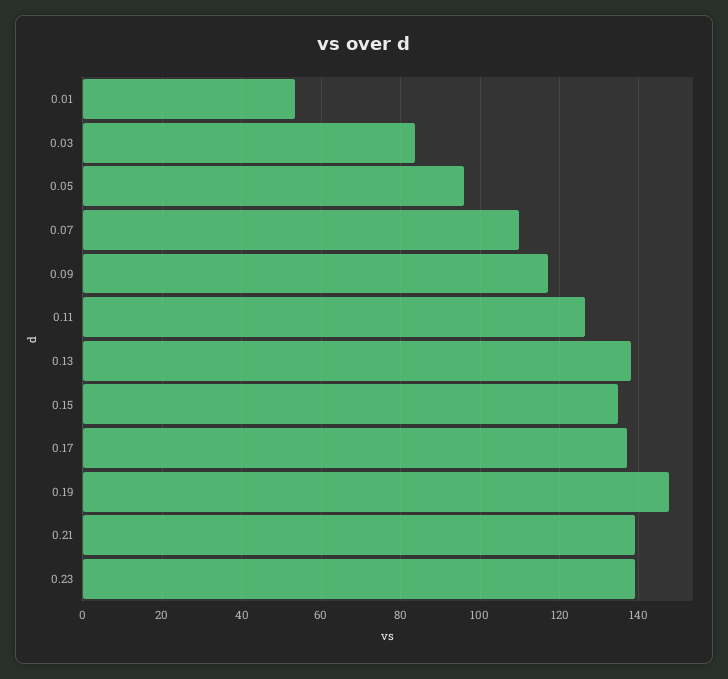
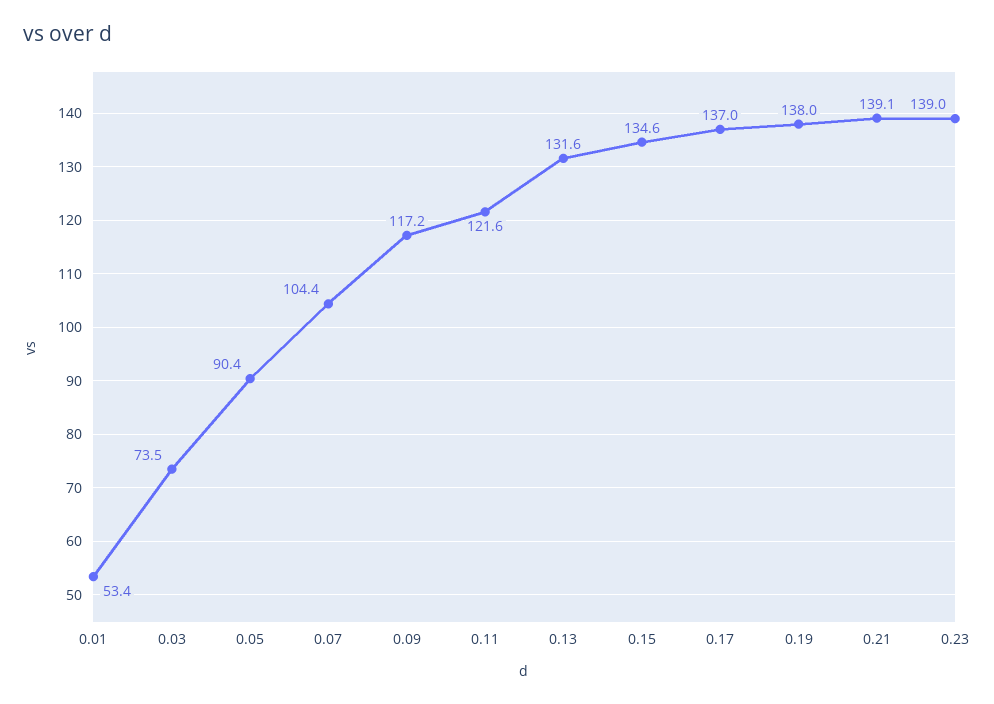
0.03: 84 -> 73.5
0.05: 96 -> 90.4
0.07: 110 -> 104.4
0.11: 126 -> 121.6
0.13: 138 -> 131.6
0.19: 148 -> 138

